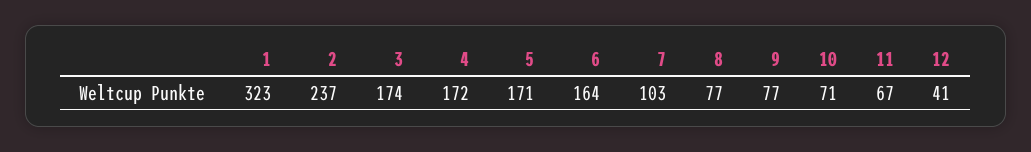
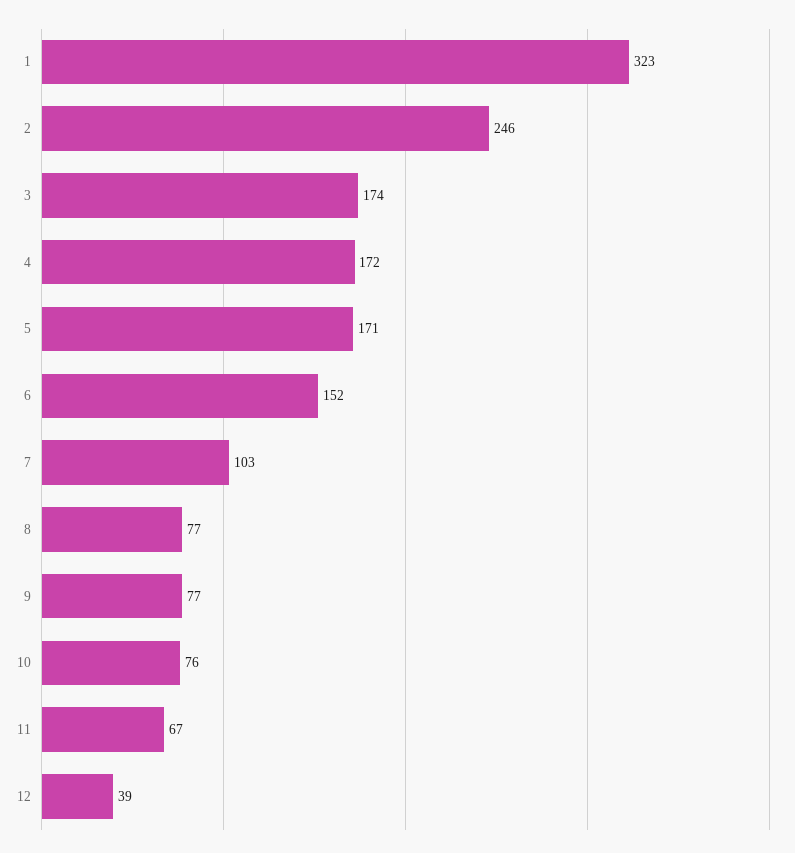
2: 237 -> 246
6: 164 -> 152
10: 71 -> 76
12: 41 -> 39

